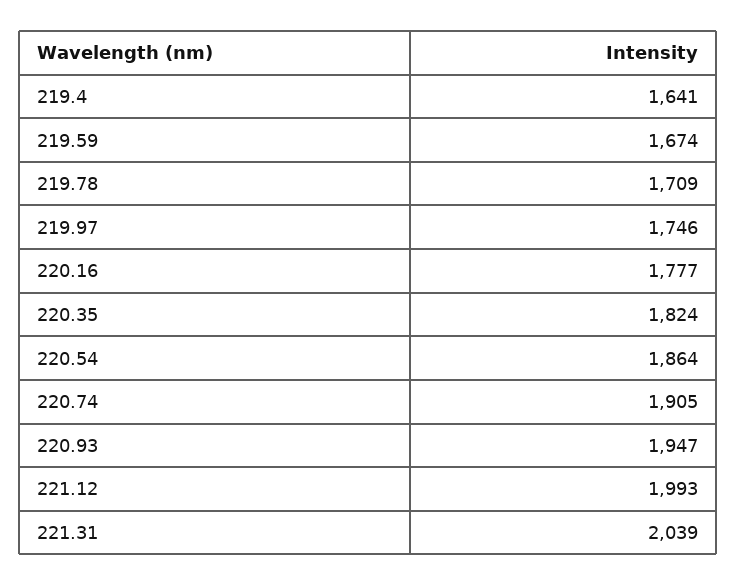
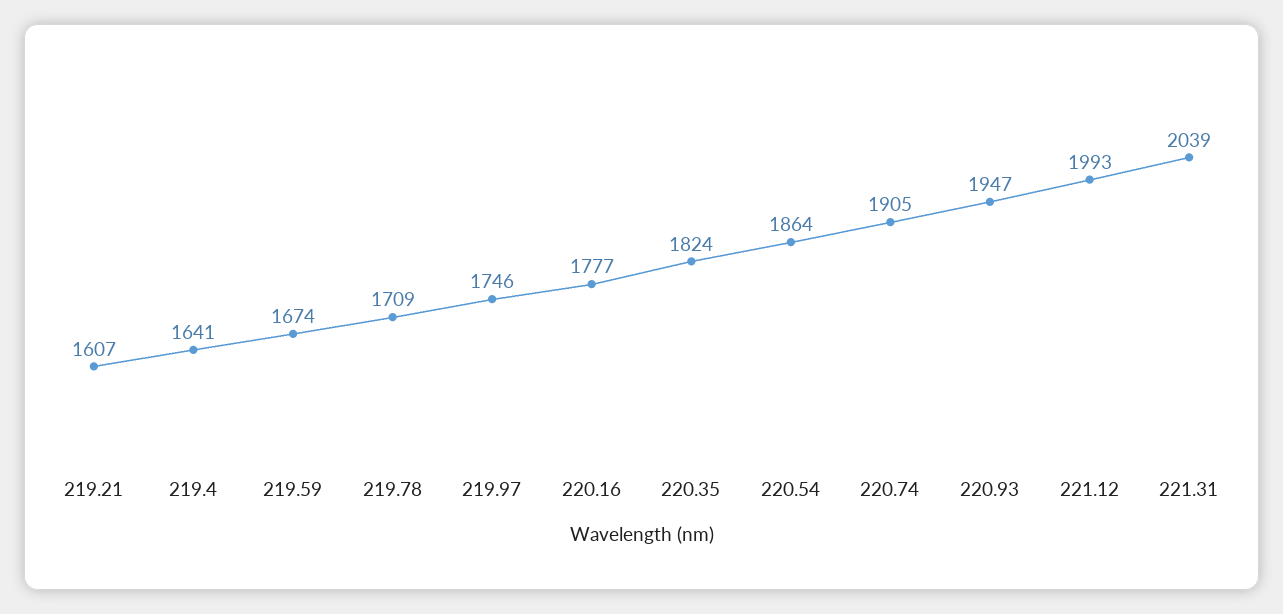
219.21: none -> 1607

